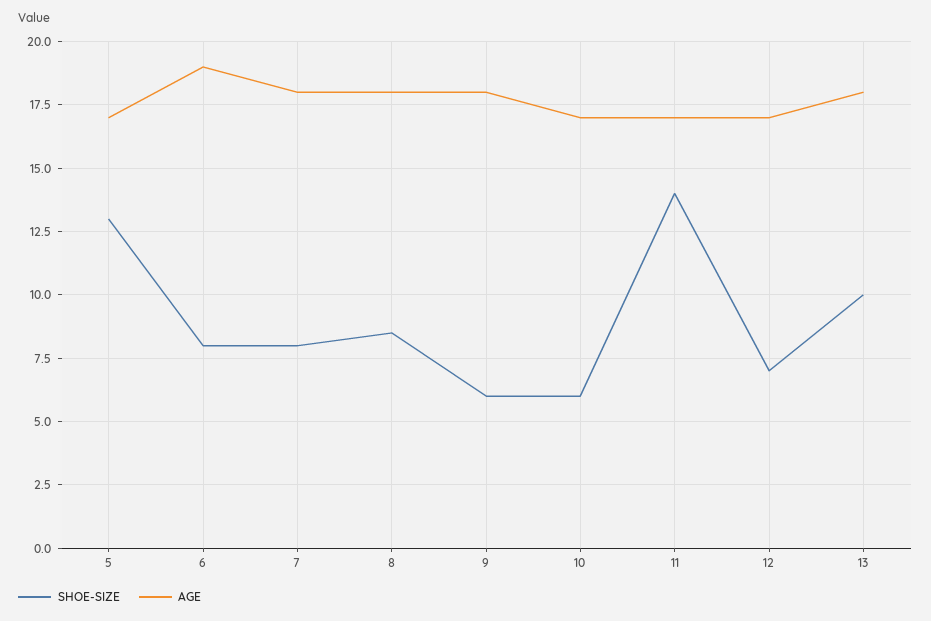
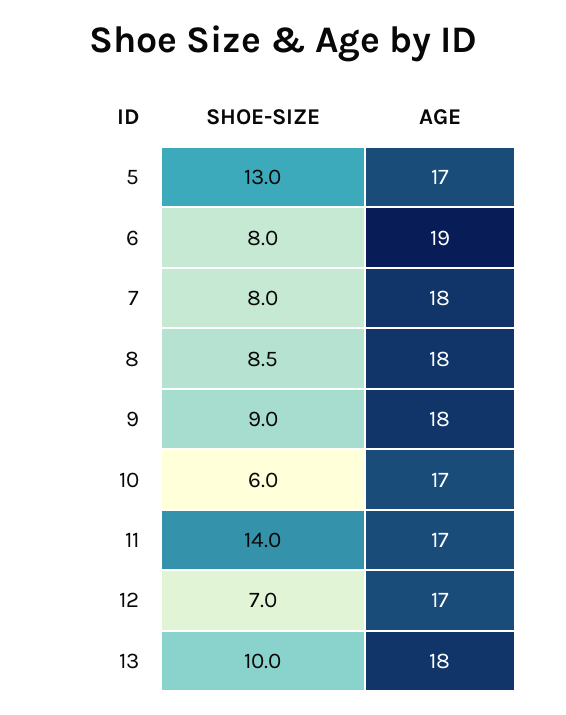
SHOE-SIZE, 9: 6 -> 9

